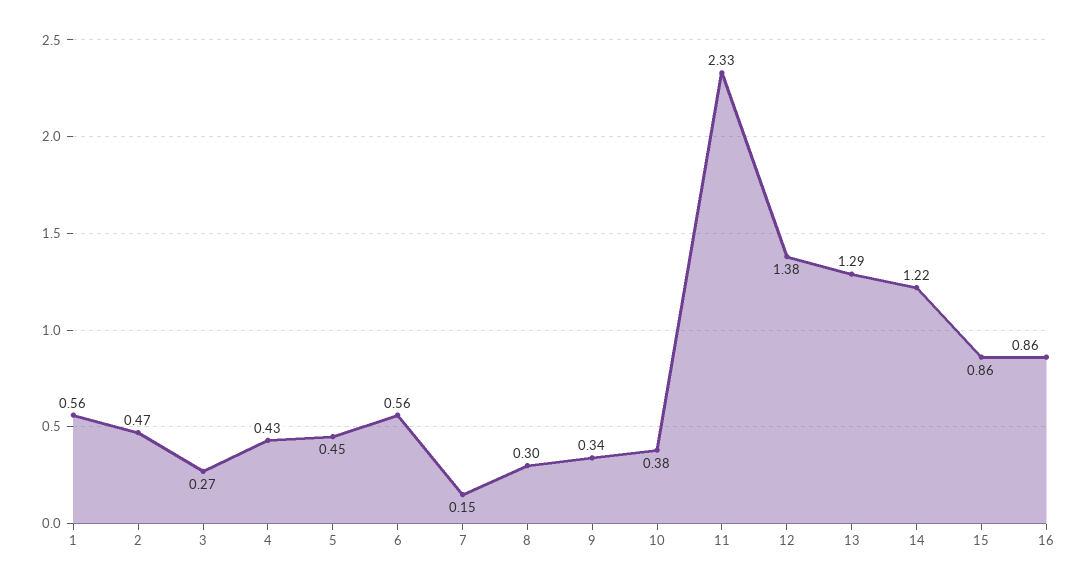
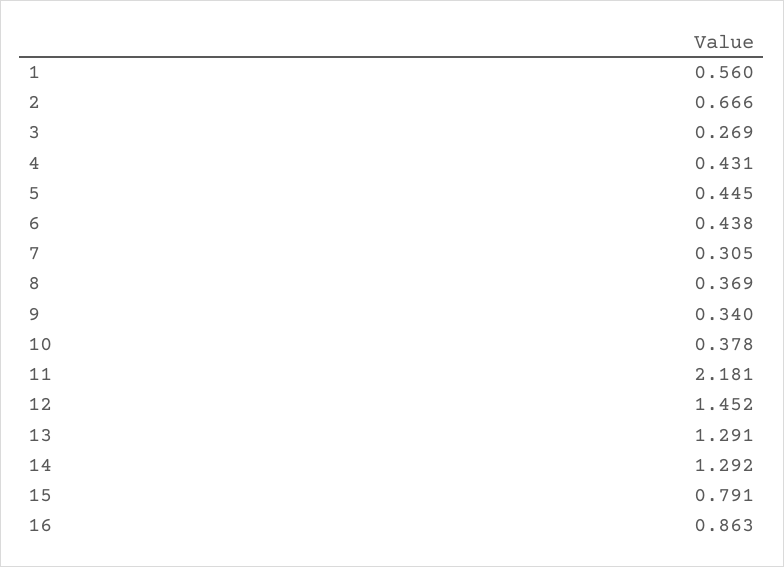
2: 0.47 -> 0.666
6: 0.56 -> 0.438
7: 0.15 -> 0.305
8: 0.3 -> 0.369
11: 2.33 -> 2.181
12: 1.38 -> 1.452
14: 1.22 -> 1.292
15: 0.86 -> 0.791

